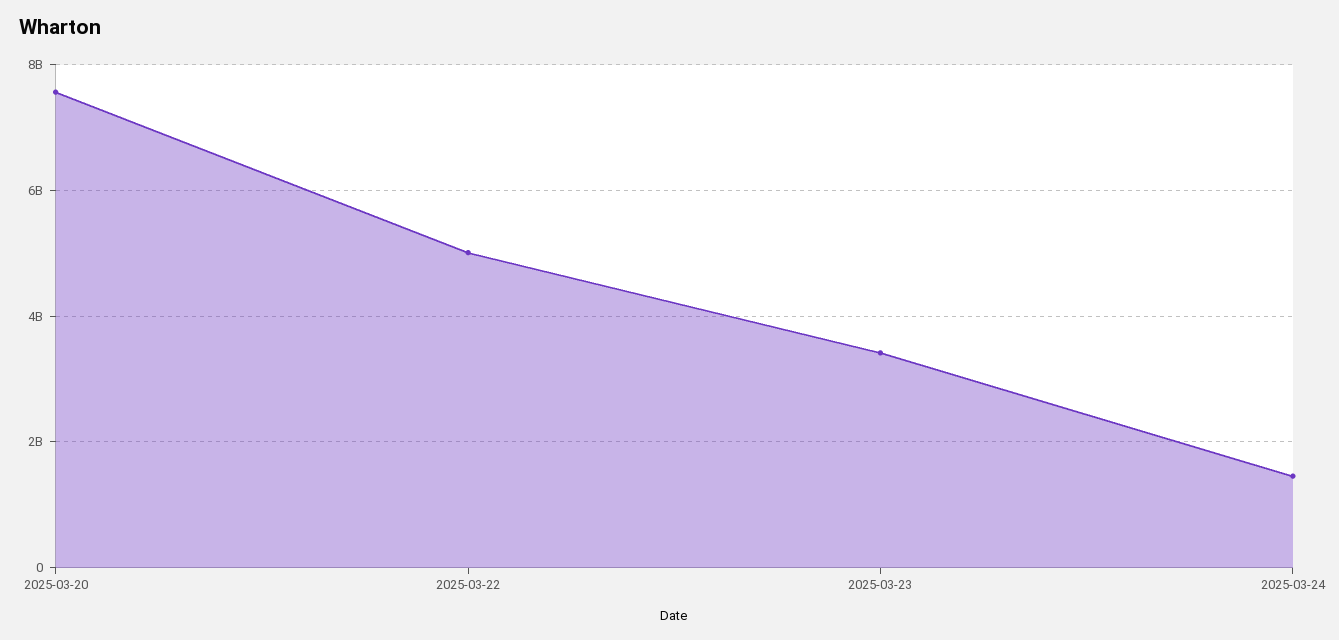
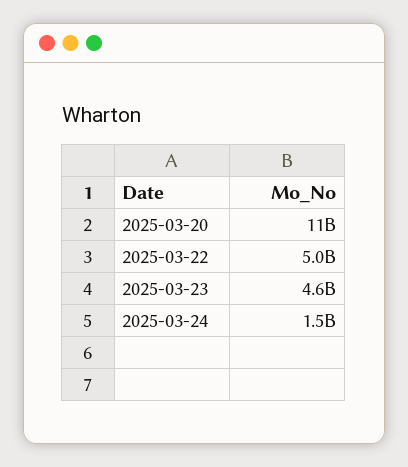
2025-03-20: 7600000000 -> 11000000000
2025-03-23: 3400000000 -> 4600000000

